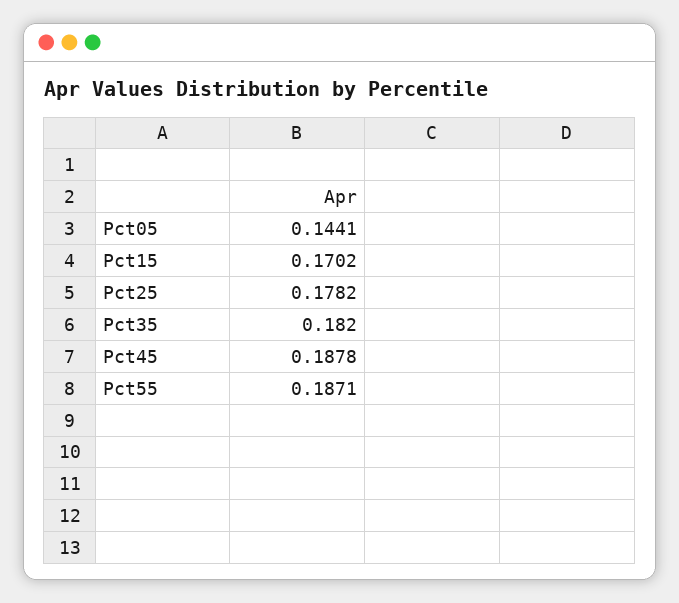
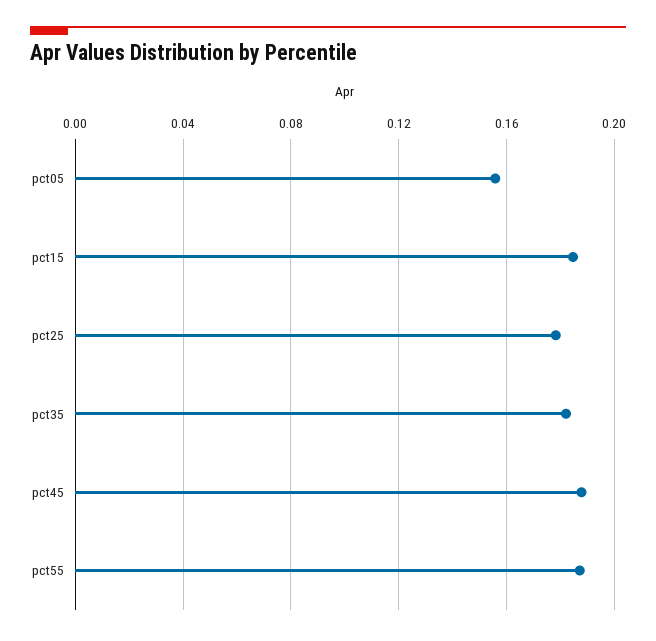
Pct05: 0.1441 -> 0.155
Pct15: 0.1702 -> 0.185

